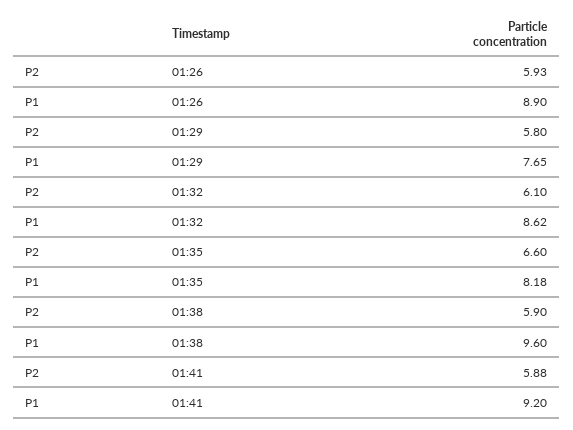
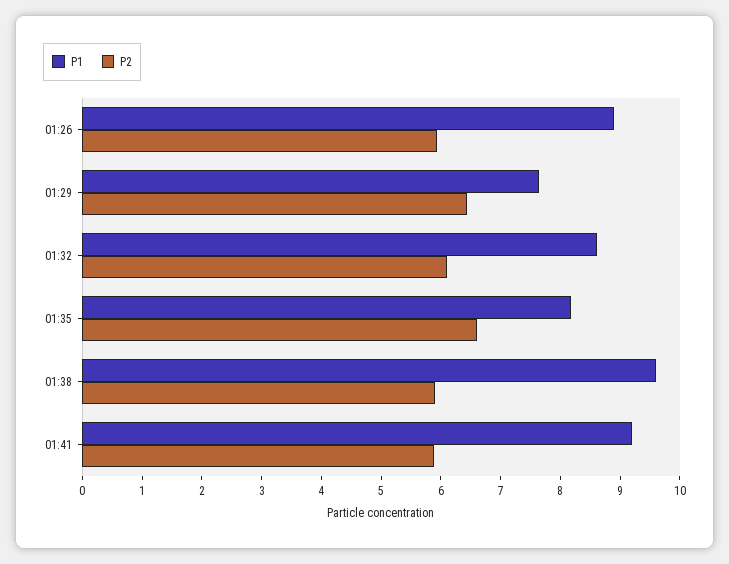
P2, 01:29: 5.8 -> 6.4

